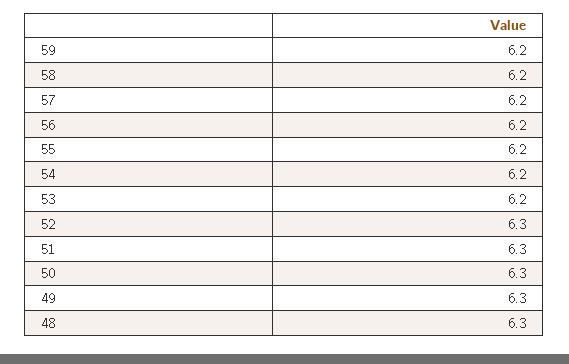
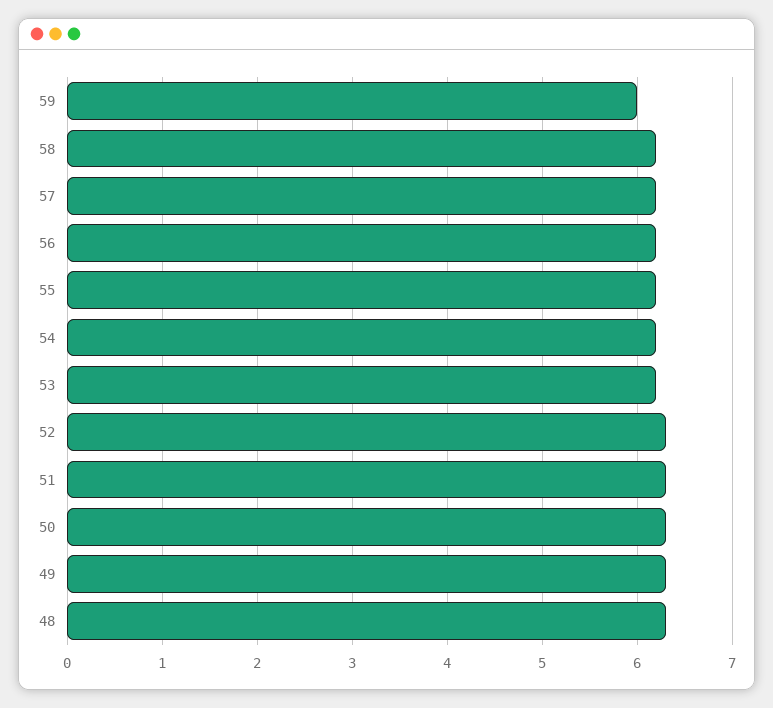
59: 6.2 -> 6

